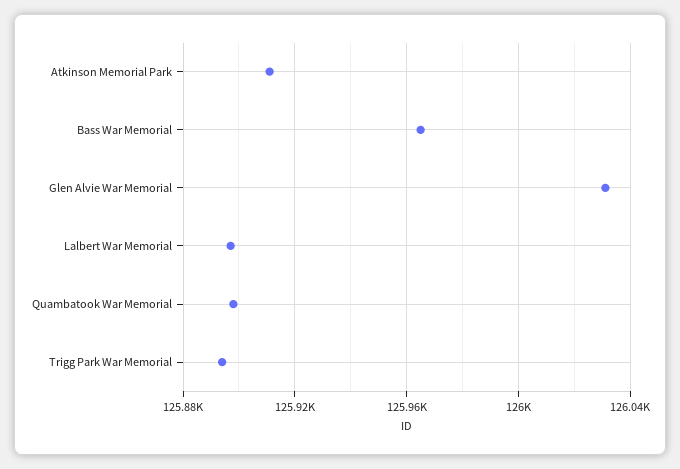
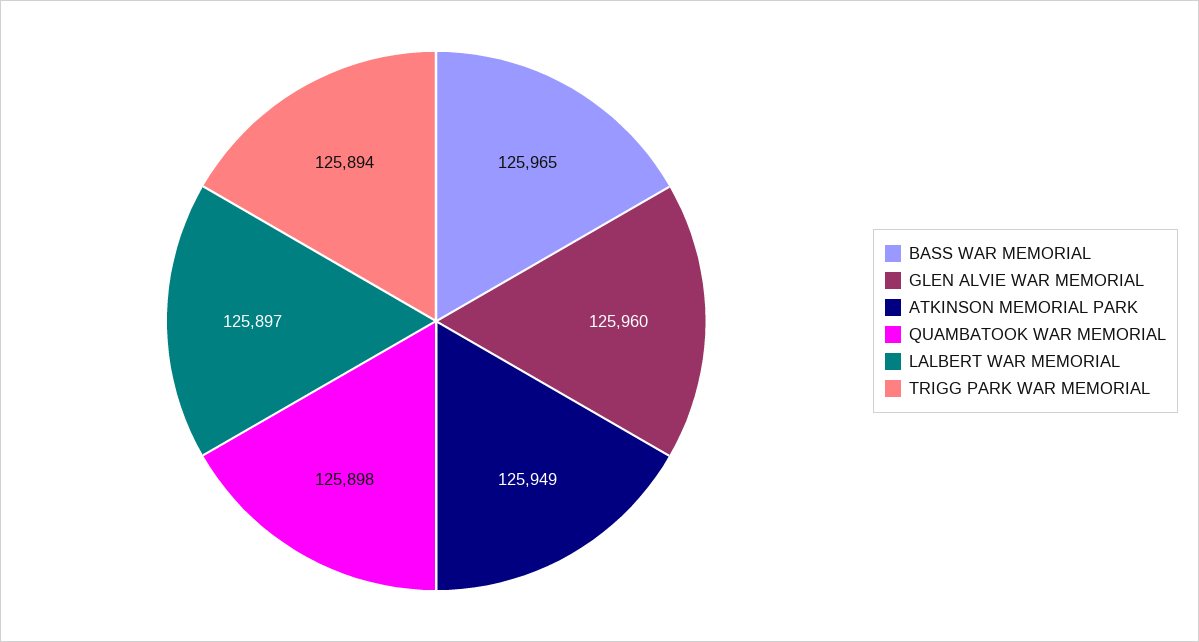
Atkinson Memorial Park: 125910 -> 125949
Glen Alvie War Memorial: 126030 -> 125960

